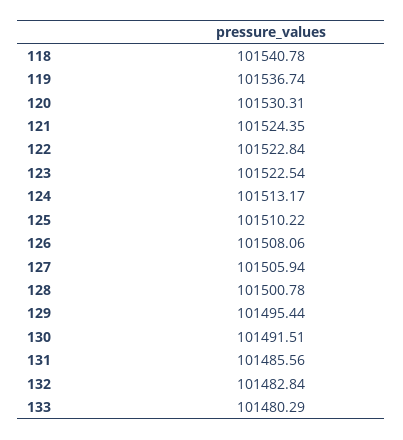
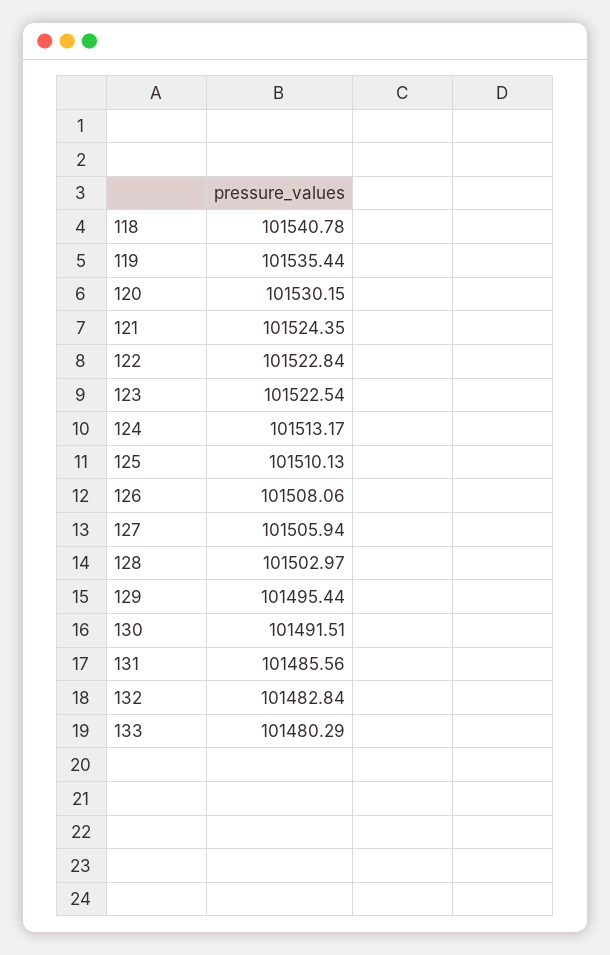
119: 101536.74 -> 101535.44
120: 101530.31 -> 101530.15
125: 101510.22 -> 101510.13
128: 101500.78 -> 101502.97

